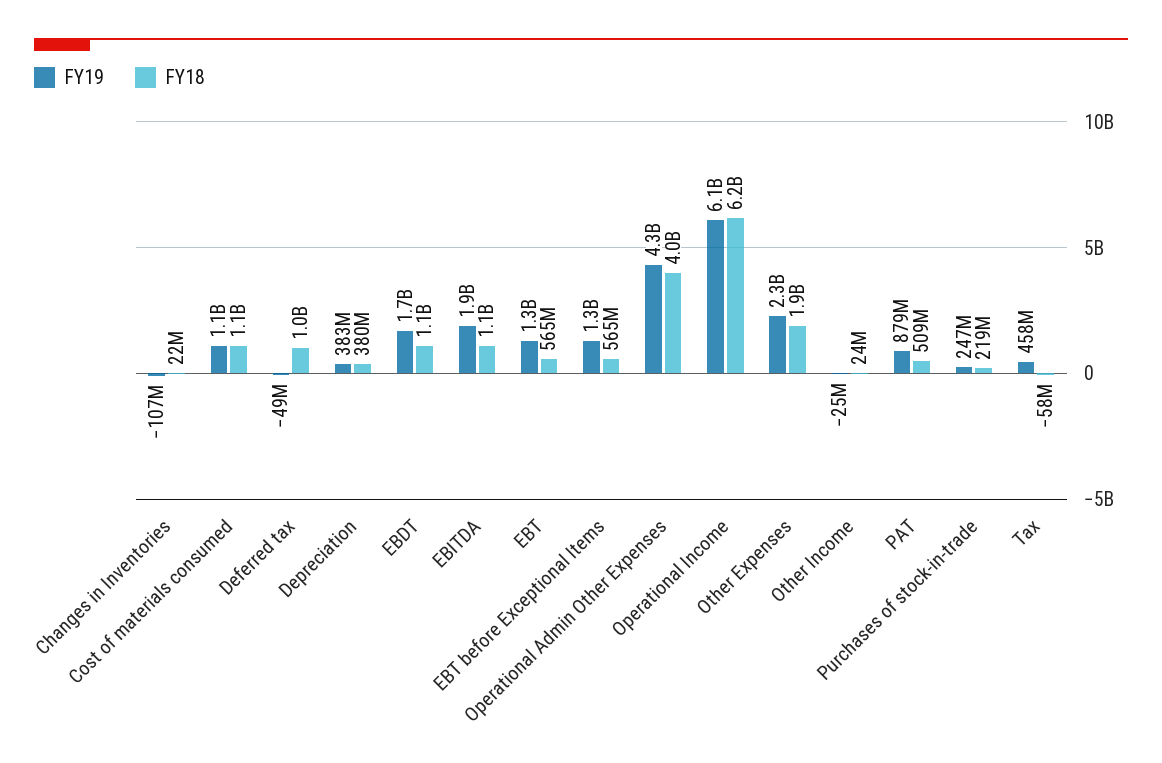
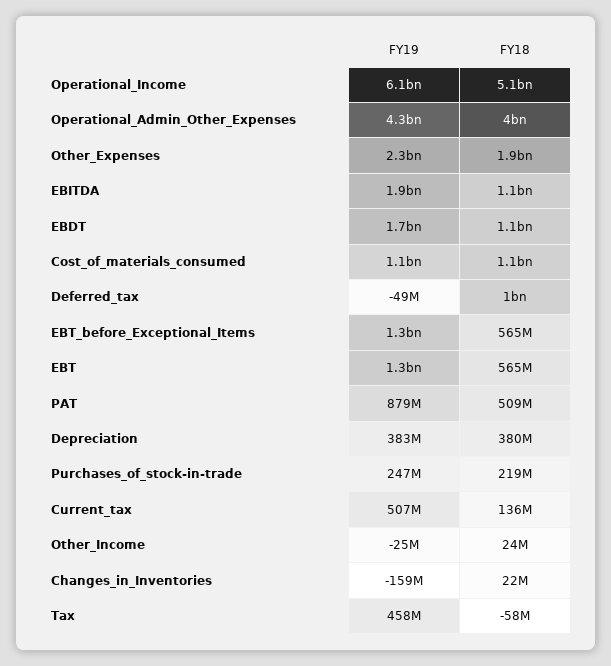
FY19, Changes in Inventories: -107000000 -> -159000000
FY18, Operational Income: 6200000000 -> 5100000000
FY19, Current_tax: none -> 507000000
FY18, Current_tax: none -> 136000000

